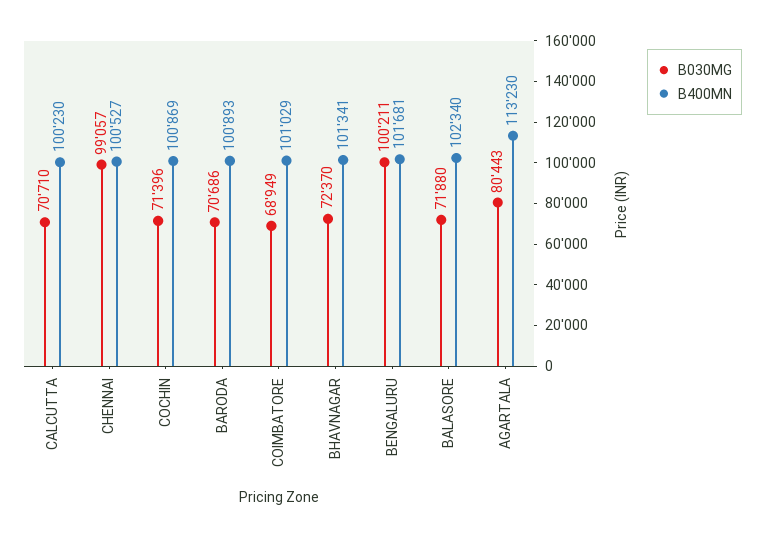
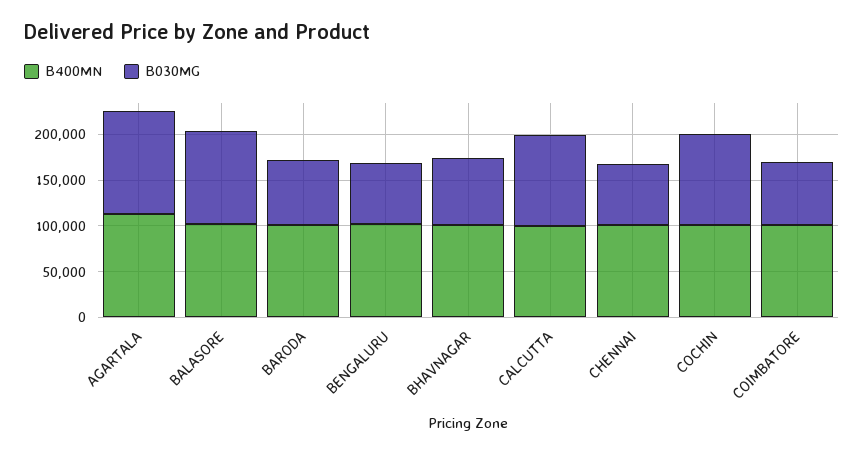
B030MG, CALCUTTA: 70710 -> 100000
B030MG, CHENNAI: 99057 -> 70000
B030MG, COCHIN: 71396 -> 100000
B030MG, BENGALURU: 100211 -> 70000
B030MG, BALASORE: 71880 -> 100000
B030MG, AGARTALA: 80443 -> 110000

